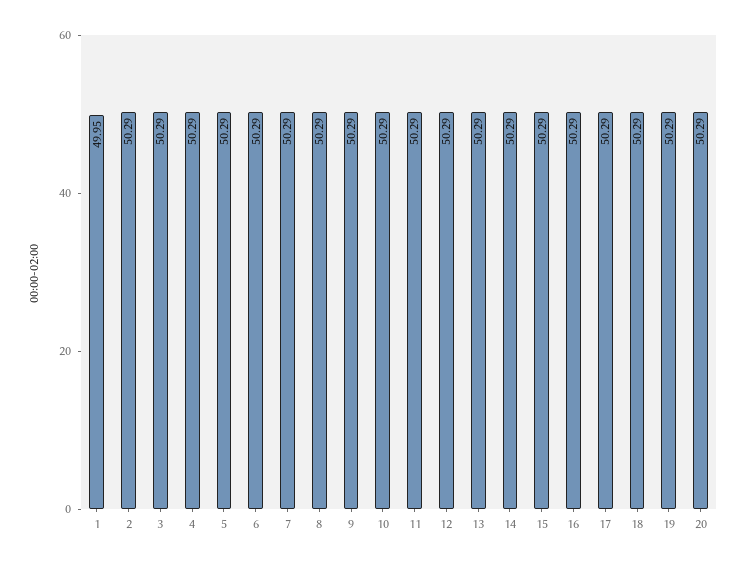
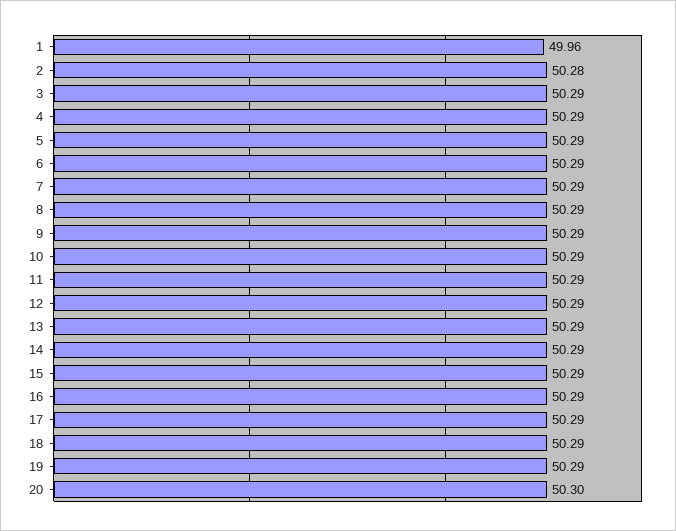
1: 49.95 -> 49.96
2: 50.29 -> 50.28
20: 50.29 -> 50.3

